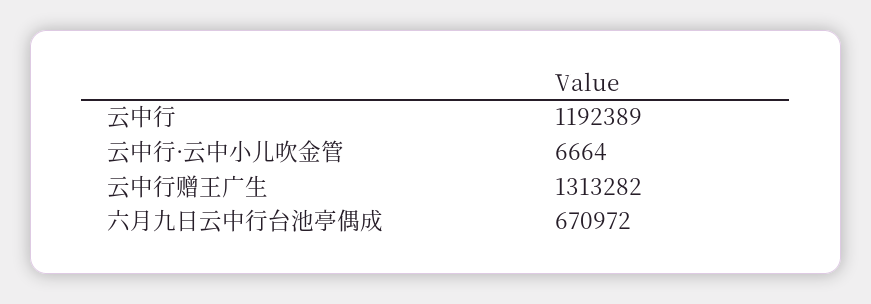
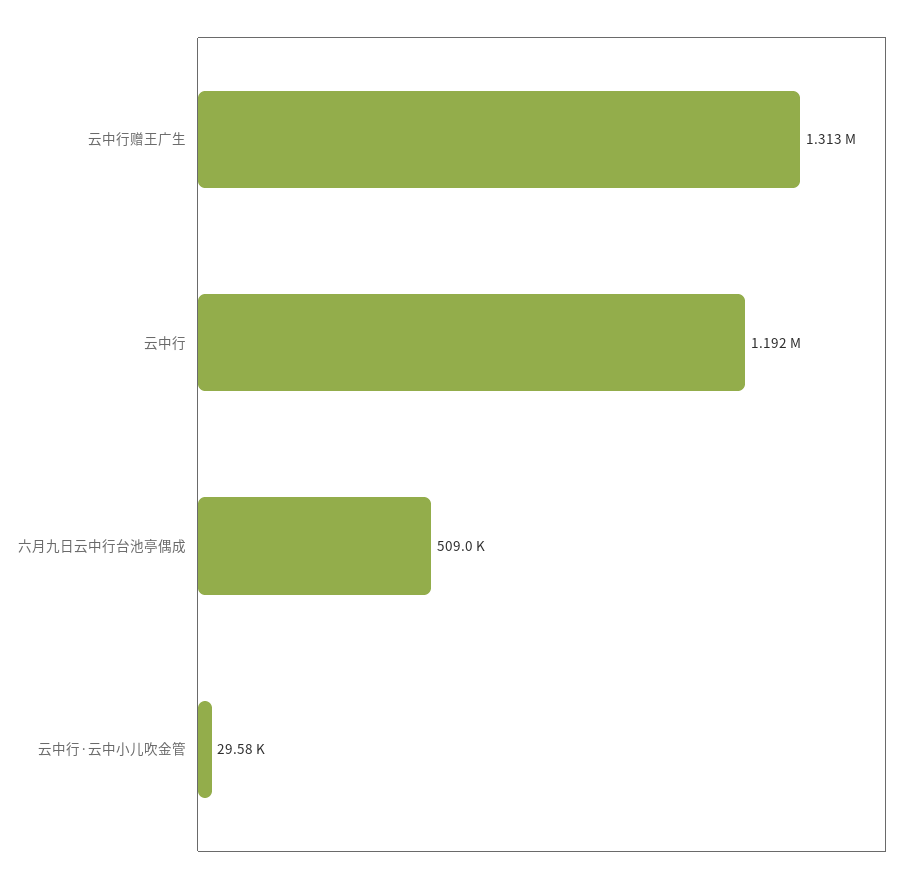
云中行·云中小儿吹金管: 6664 -> 29580
六月九日云中行台池亭偶成: 670972 -> 509000

